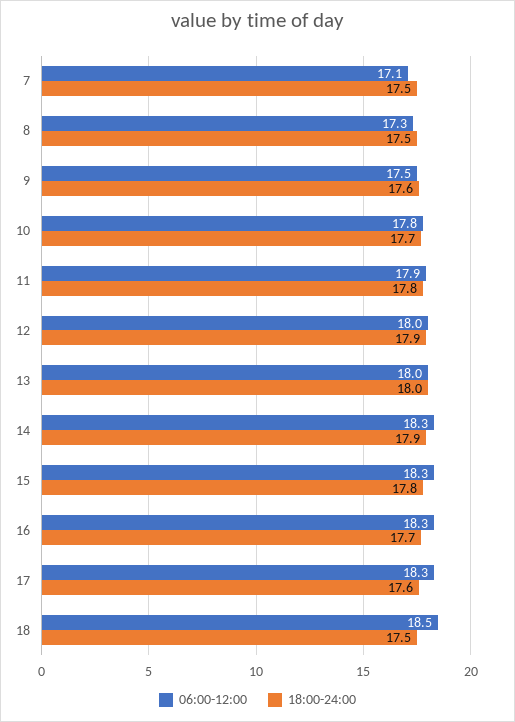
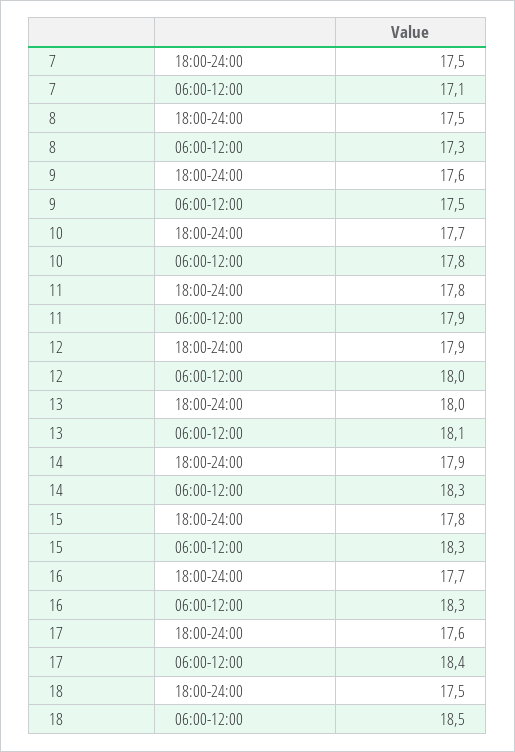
06:00-12:00, 13: 18 -> 18.1
06:00-12:00, 17: 18.3 -> 18.4

